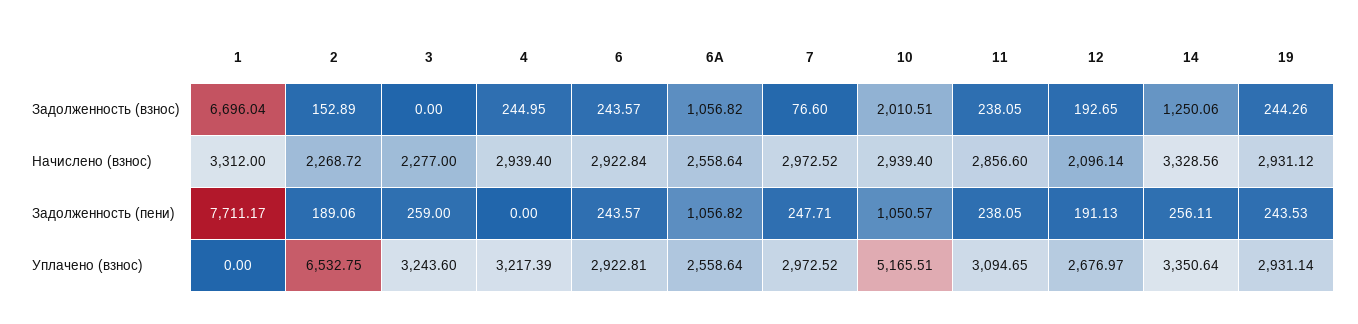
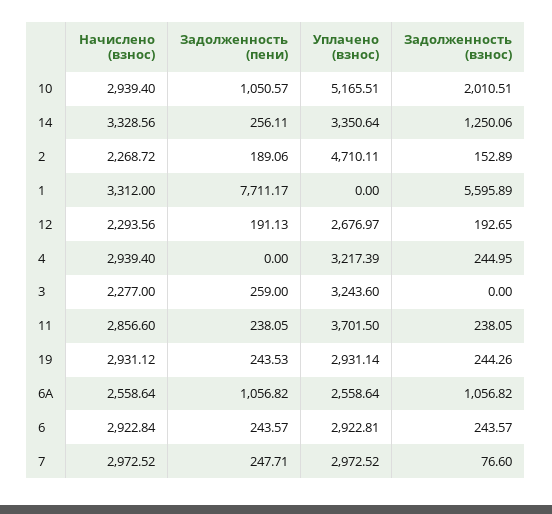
1, Задолженность (взнос): 6696.04 -> 5595.89
12, Начислено (взнос): 2096.14 -> 2293.56
2, Уплачено (взнос): 6532.75 -> 4710.11
11, Уплачено (взнос): 3094.65 -> 3701.5

